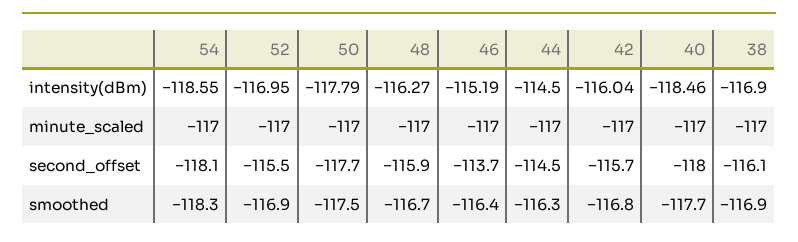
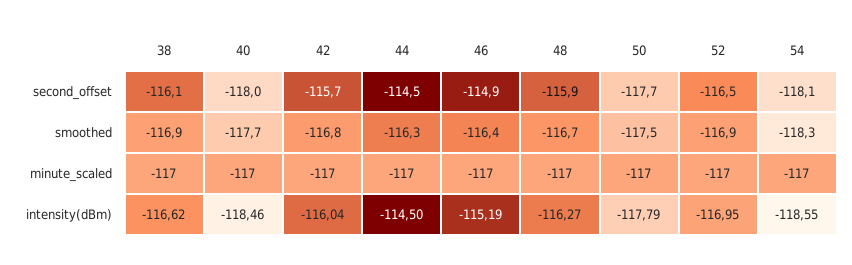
38, intensity(dBm): -116.9 -> -116.62
52, second_offset: -115.5 -> -116.5
46, second_offset: -113.7 -> -114.9

